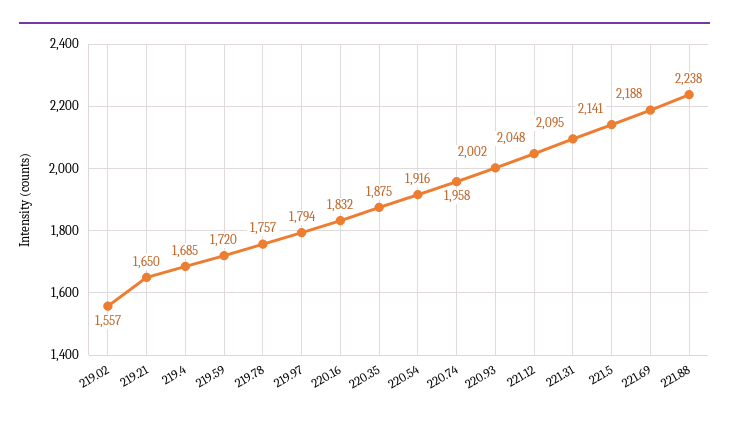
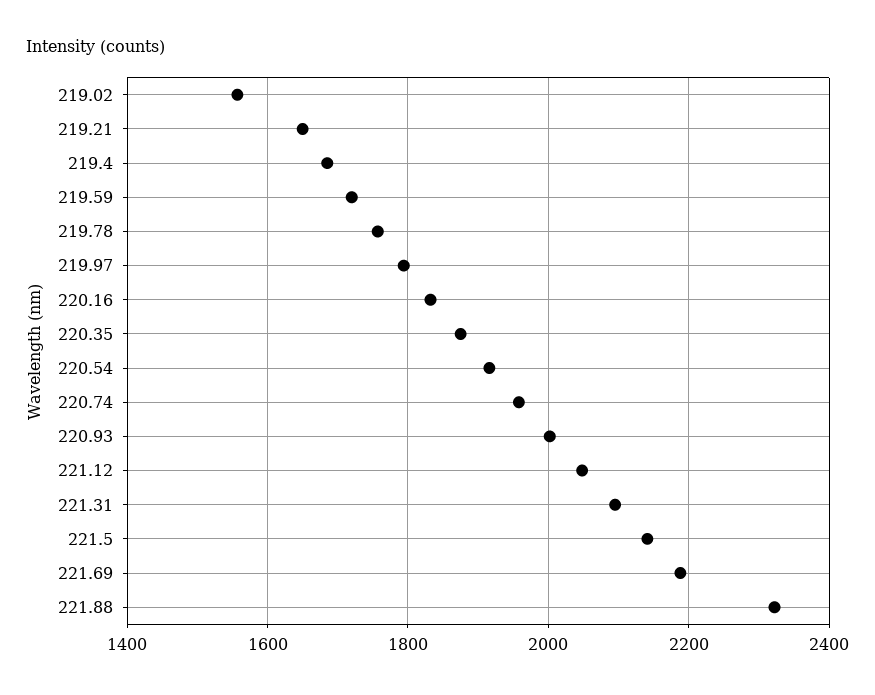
221.88: 2238 -> 2320

